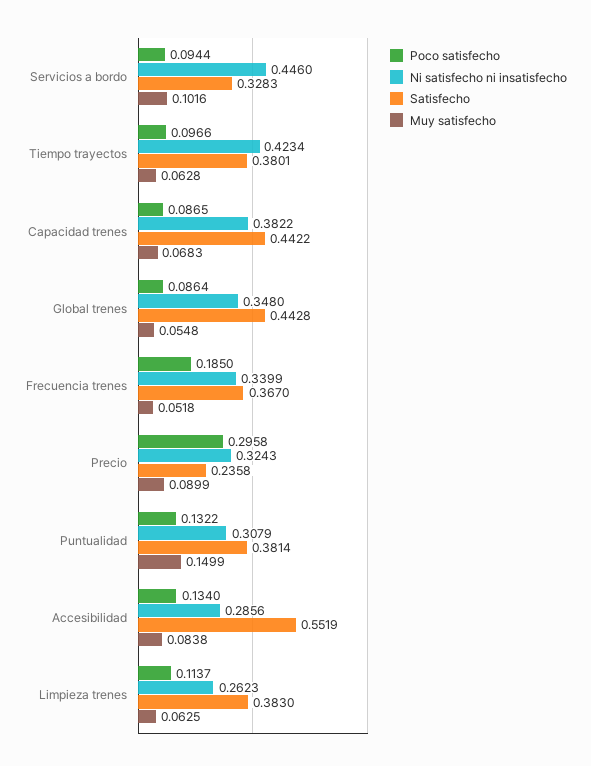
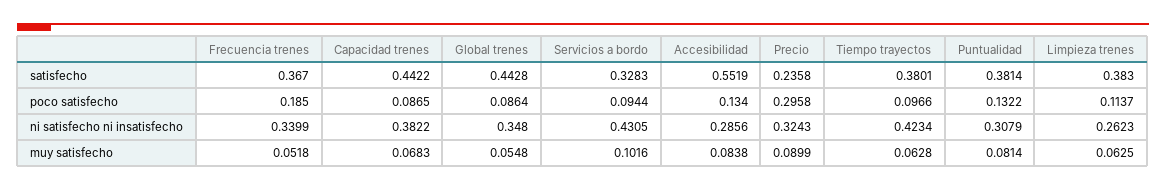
Ni satisfecho ni insatisfecho, Servicios a bordo: 0.446 -> 0.4305
Muy satisfecho, Puntualidad: 0.1499 -> 0.0814

